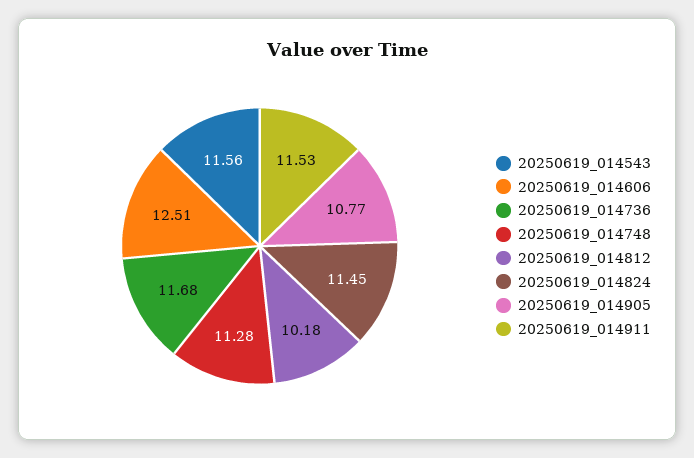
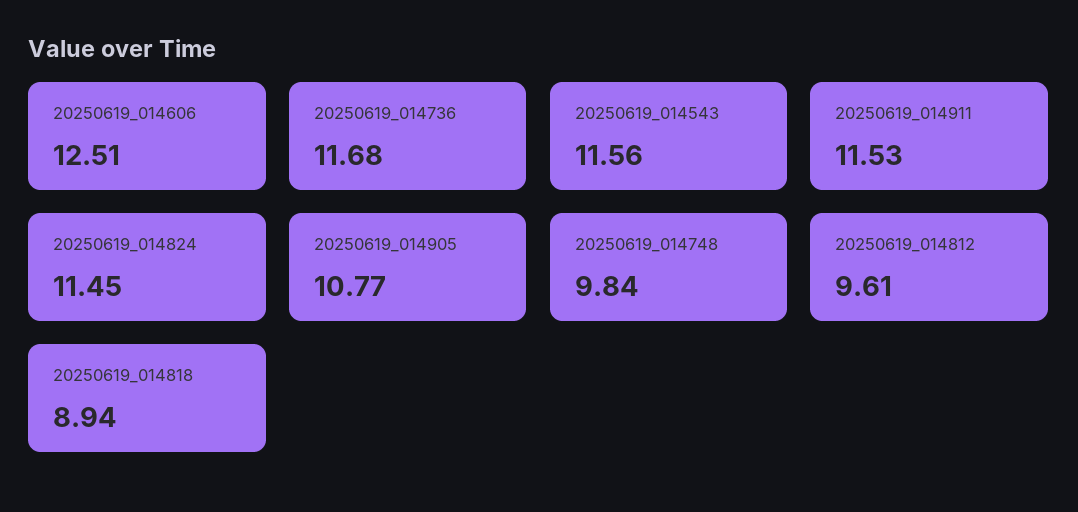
20250619_014748: 11.28 -> 9.84
20250619_014812: 10.18 -> 9.61
20250619_014818: none -> 8.94

